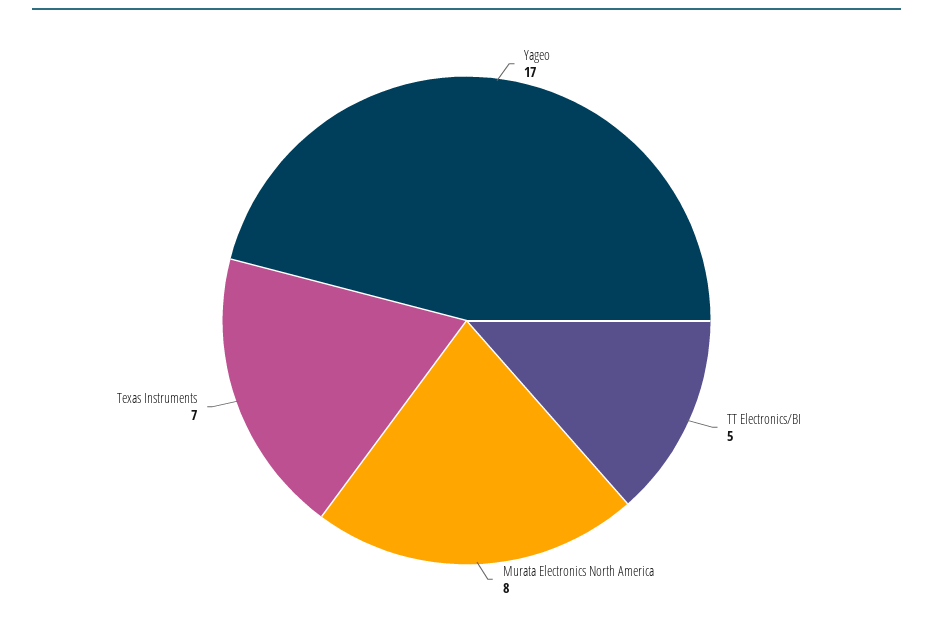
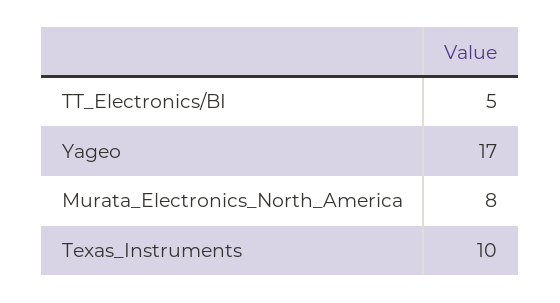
Texas Instruments: 7 -> 10

